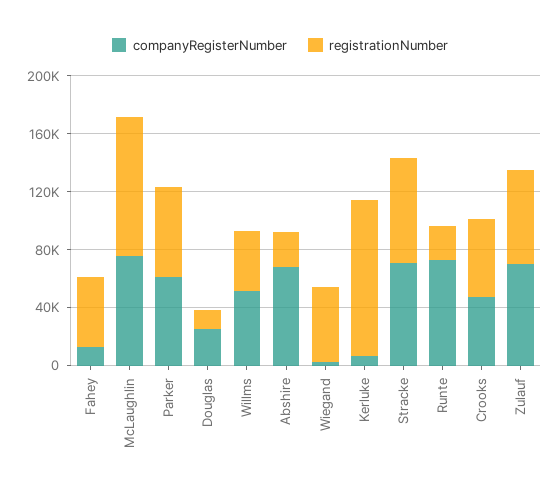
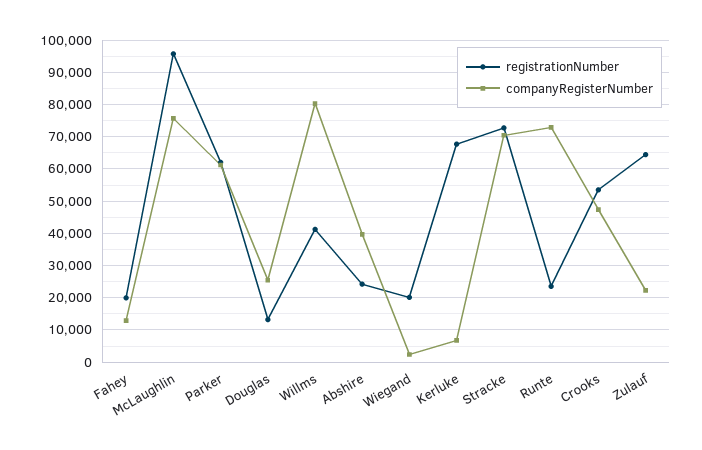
registrationNumber, Fahey: 50000 -> 20000
companyRegisterNumber, Willms: 50000 -> 80000
companyRegisterNumber, Abshire: 70000 -> 40000
registrationNumber, Wiegand: 50000 -> 20000
registrationNumber, Kerluke: 110000 -> 68000
companyRegisterNumber, Zulauf: 70000 -> 22000

